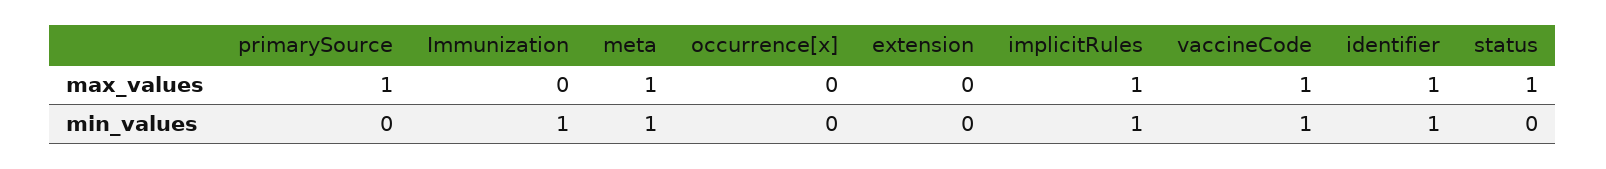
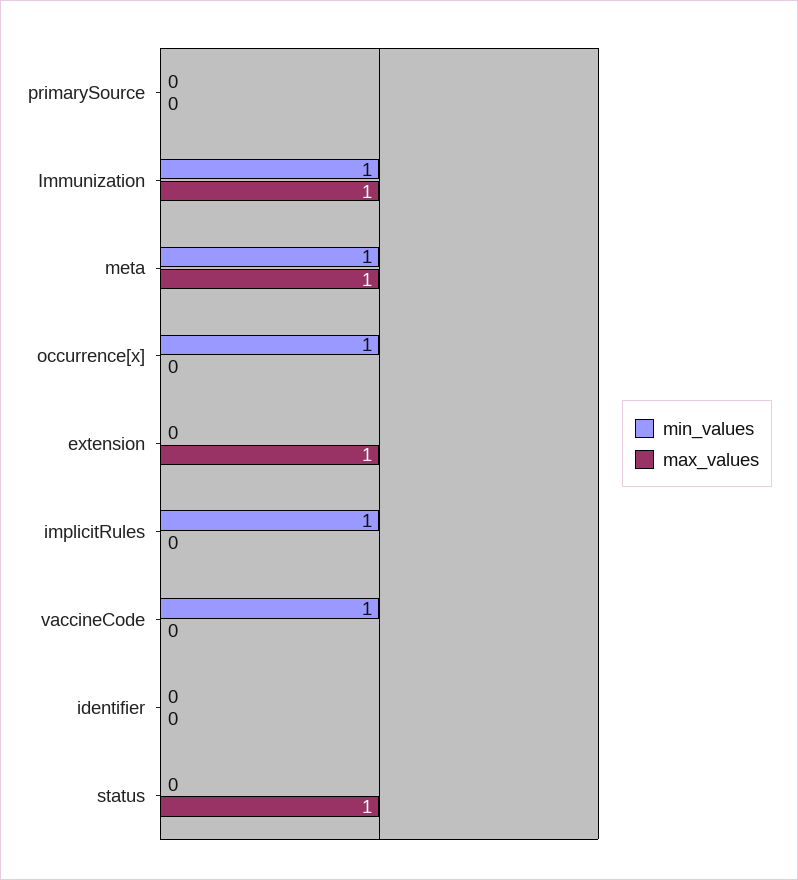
max_values, primarySource: 1 -> 0
max_values, Immunization: 0 -> 1
max_values, extension: 0 -> 1
max_values, implicitRules: 1 -> 0
max_values, vaccineCode: 1 -> 0
max_values, identifier: 1 -> 0
min_values, occurrence[x]: 0 -> 1
min_values, identifier: 1 -> 0

